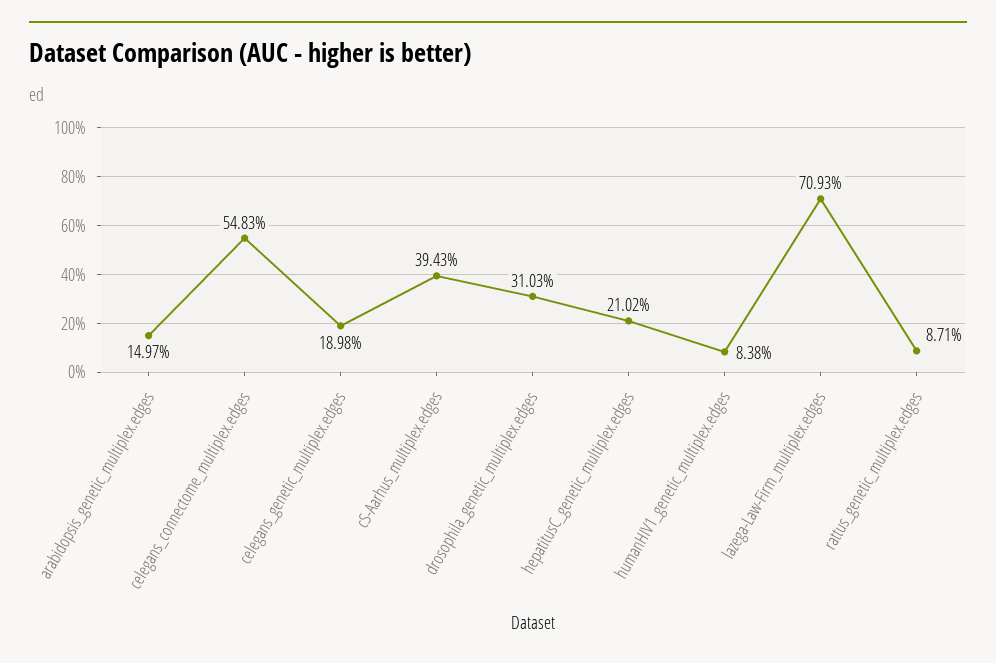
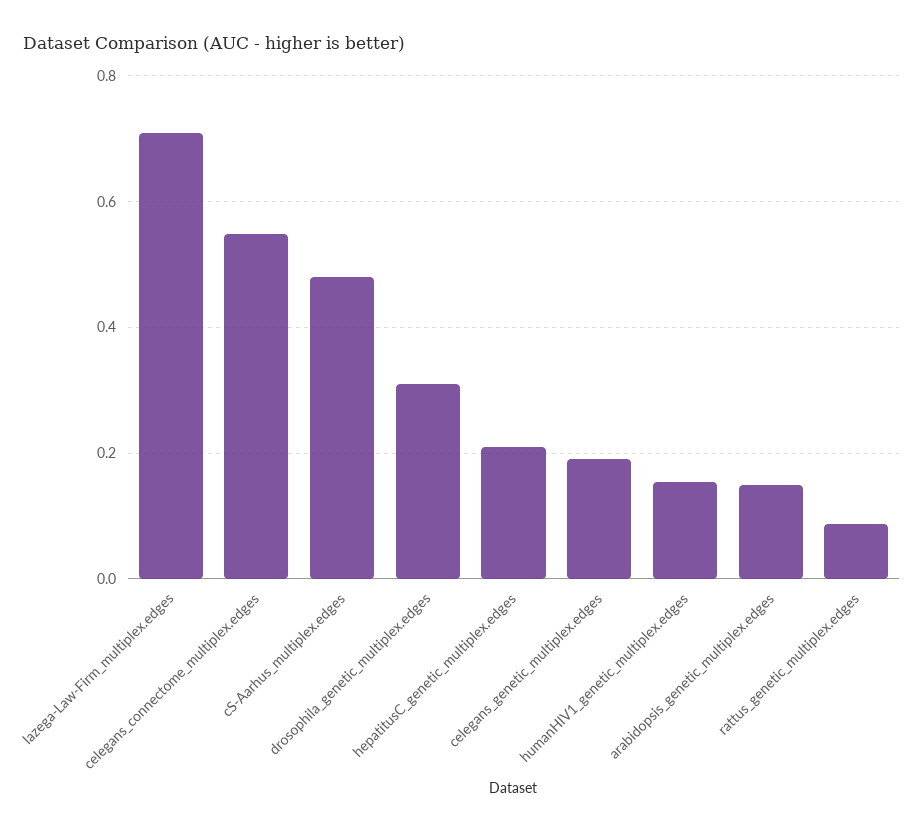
cS-Aarhus_multiplex.edges: 0.3943 -> 0.48
humanHIV1_genetic_multiplex.edges: 0.0838 -> 0.16

